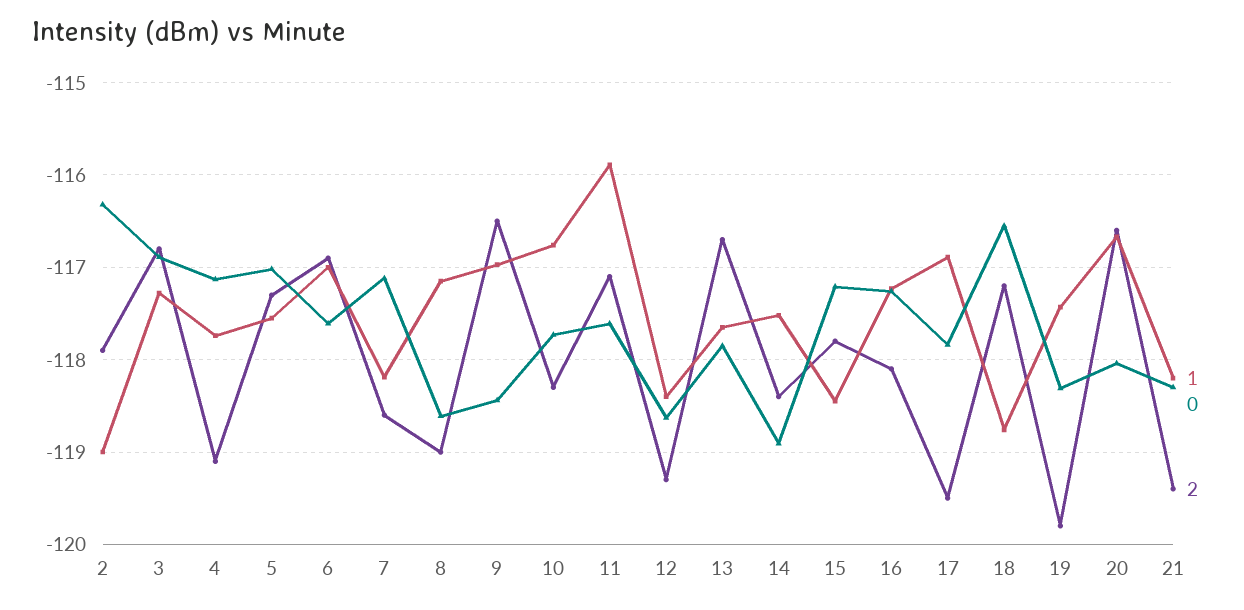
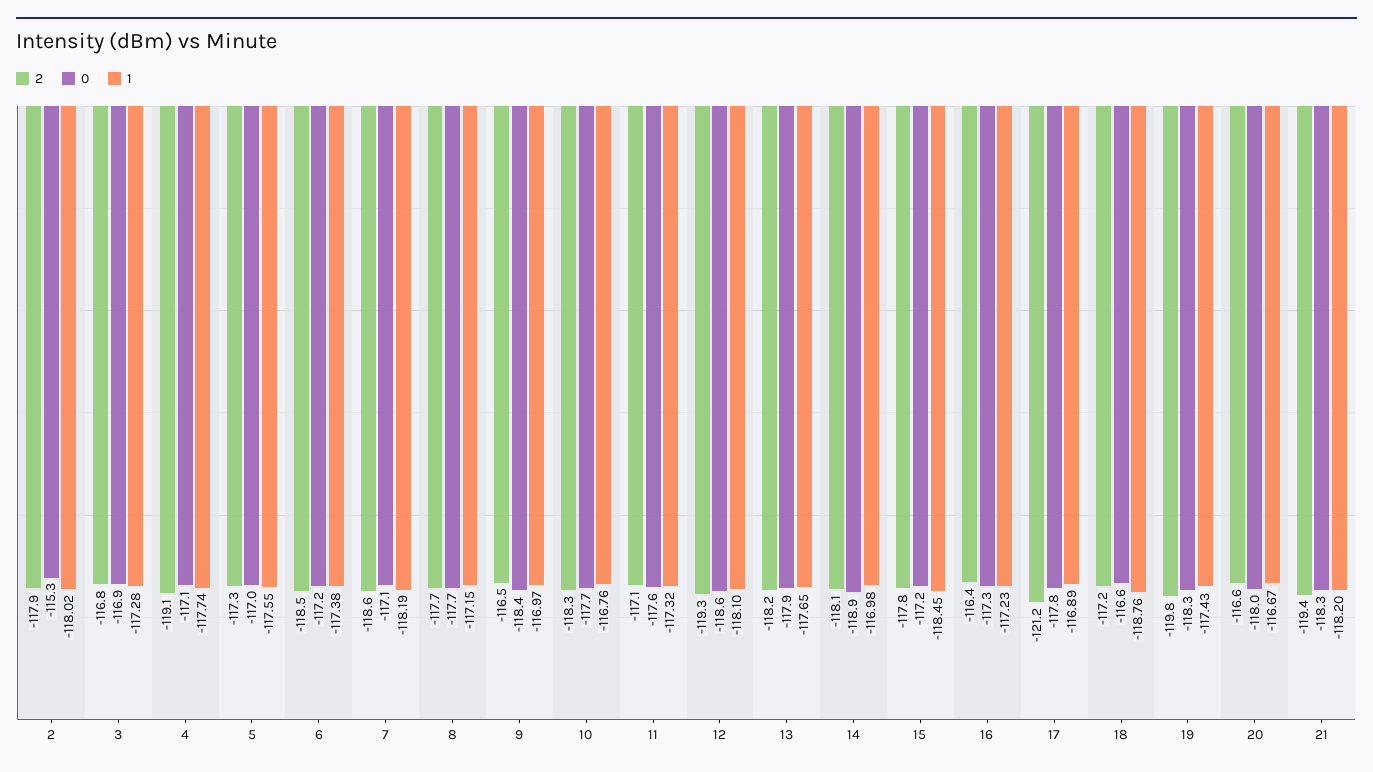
1, 2: -119 -> -118.02
0, 2: -116.3 -> -115.3
1, 6: -117 -> -117.38
0, 6: -117.6 -> -117.2
2, 6: -116.9 -> -118.5
0, 8: -118.6 -> -117.7
2, 8: -119 -> -117.7
1, 11: -115.9 -> -117.32
1, 12: -118.4 -> -118.1
2, 13: -116.7 -> -118.2
1, 14: -117.5 -> -116.98
2, 14: -118.4 -> -118.1
2, 16: -118.1 -> -116.4
2, 17: -119.5 -> -121.2

